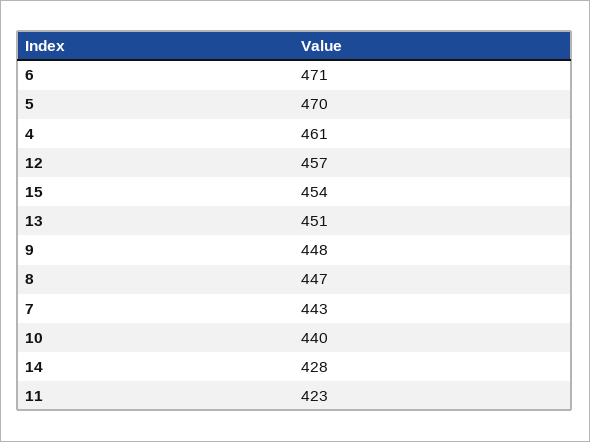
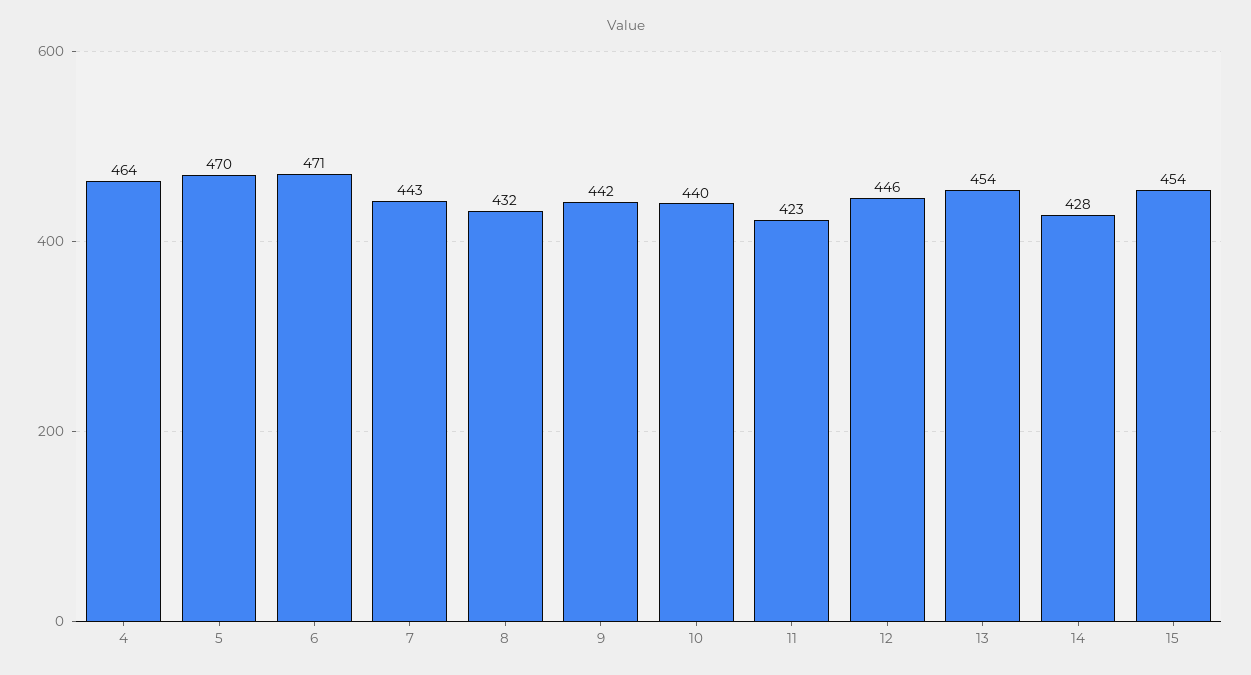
4: 461 -> 464
12: 457 -> 446
13: 451 -> 454
9: 448 -> 442
8: 447 -> 432

